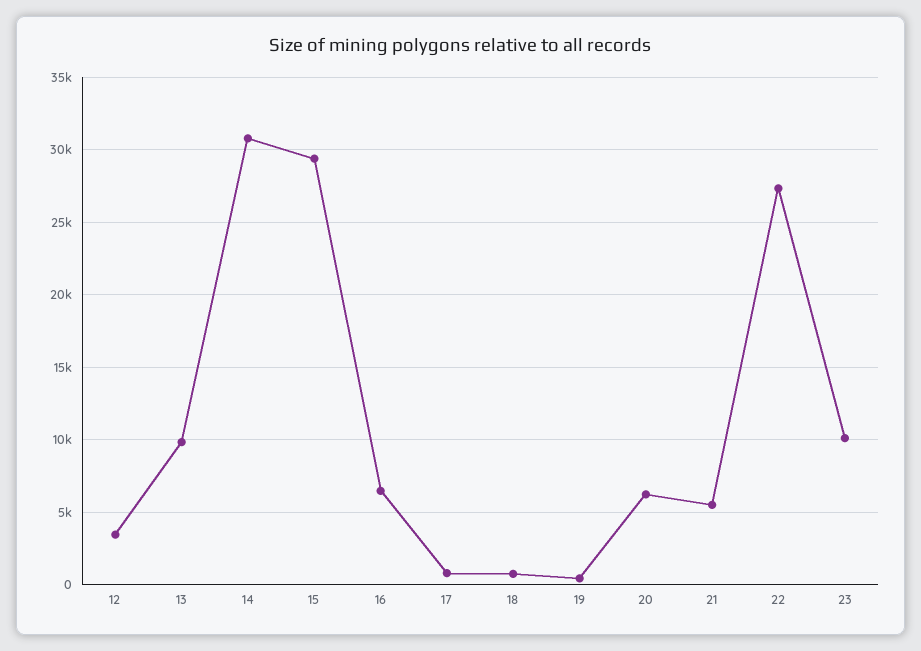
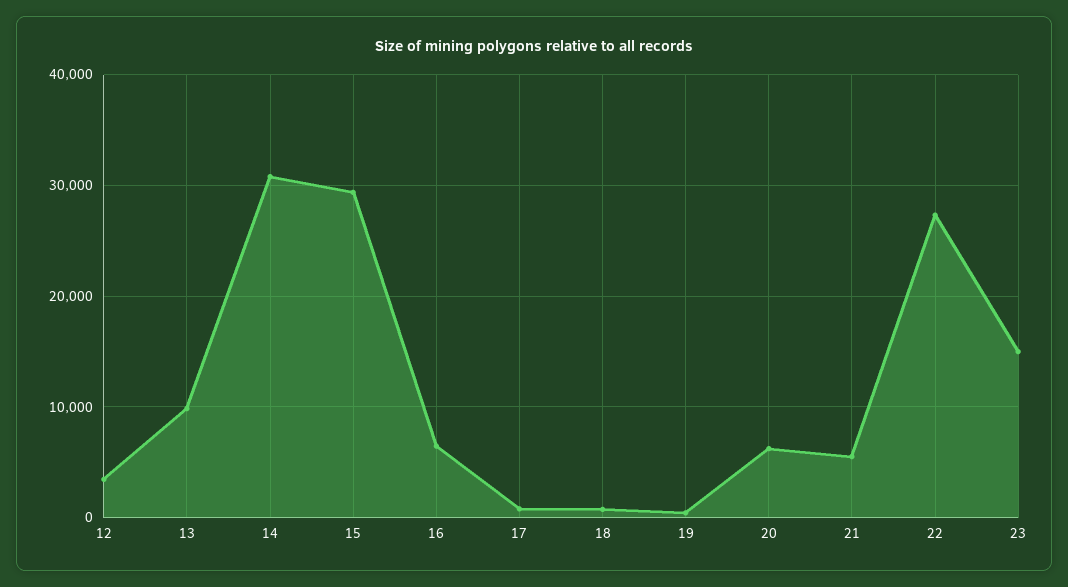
23: 10000 -> 15000

